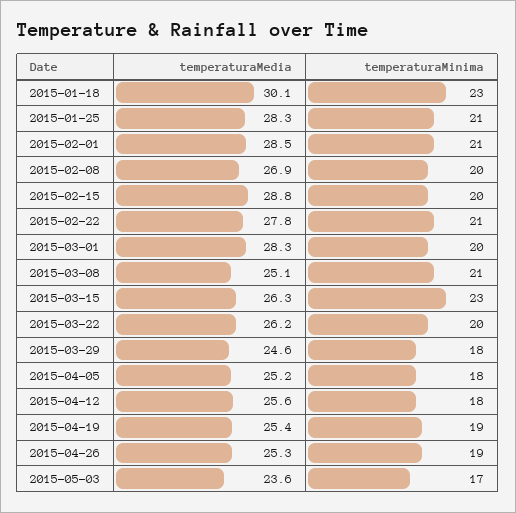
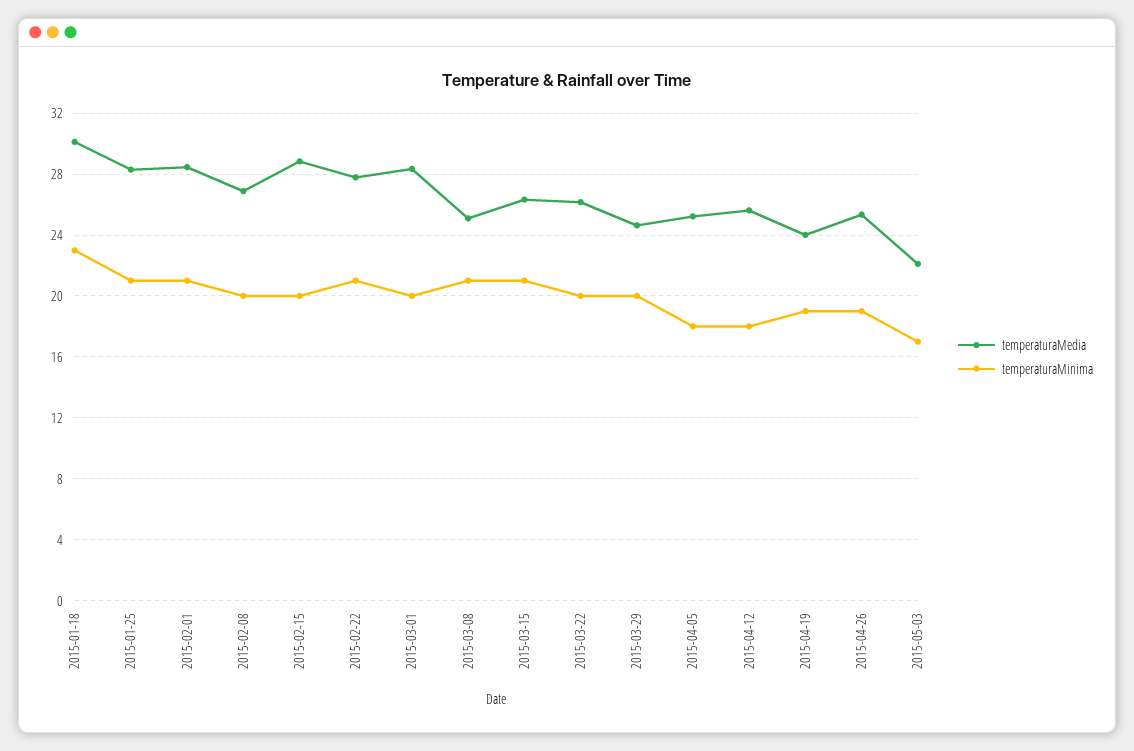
temperaturaMinima, 2015-03-15: 23 -> 21
temperaturaMinima, 2015-03-29: 18 -> 20
temperaturaMedia, 2015-04-19: 25.4 -> 24
temperaturaMedia, 2015-05-03: 23.6 -> 22

